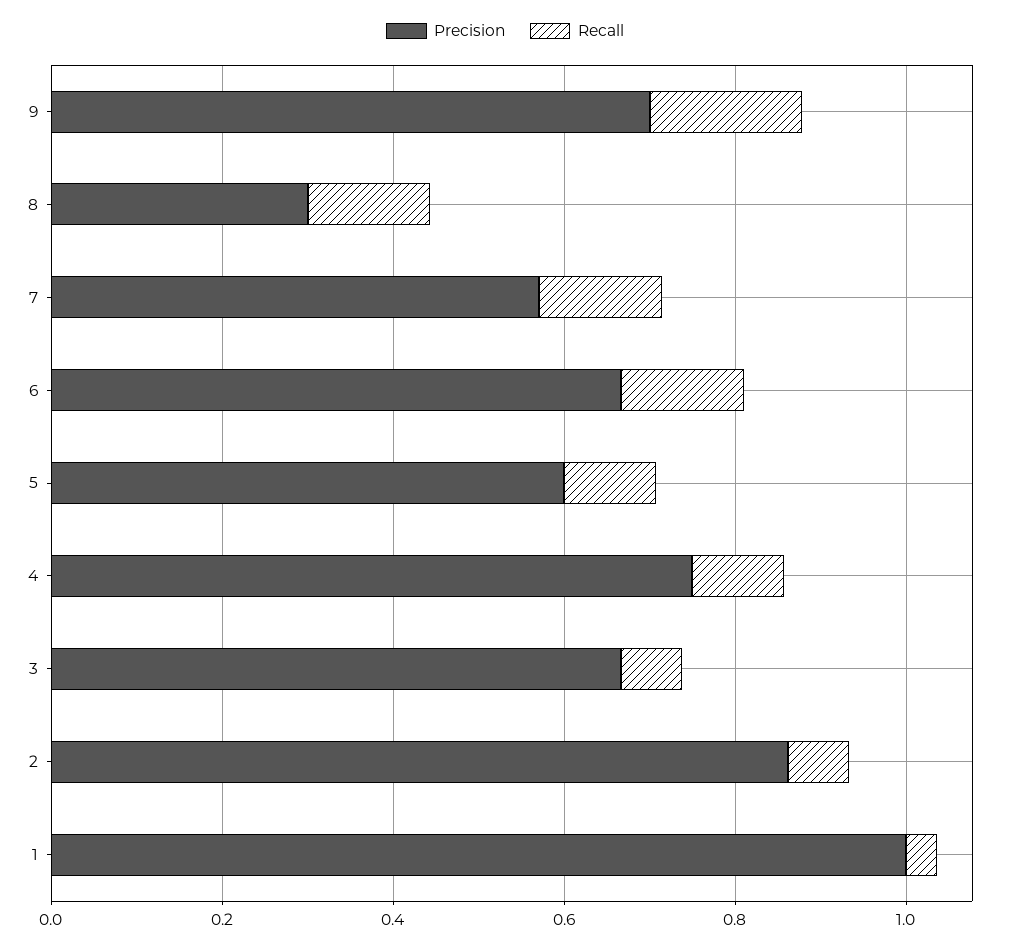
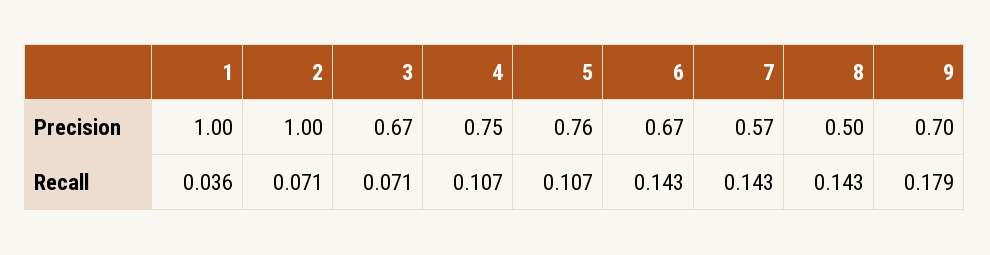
Precision, 8: 0.3 -> 0.5
Precision, 5: 0.6 -> 0.76
Precision, 2: 0.85 -> 1

